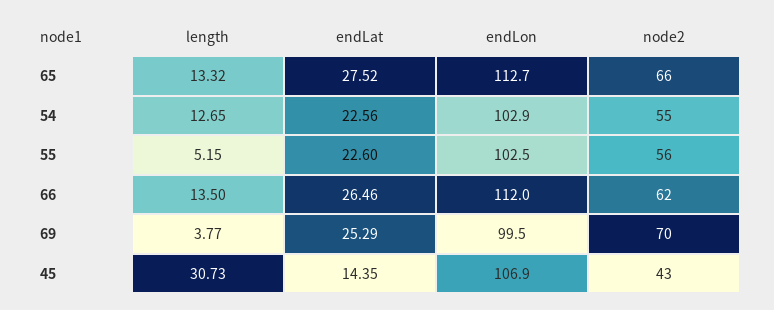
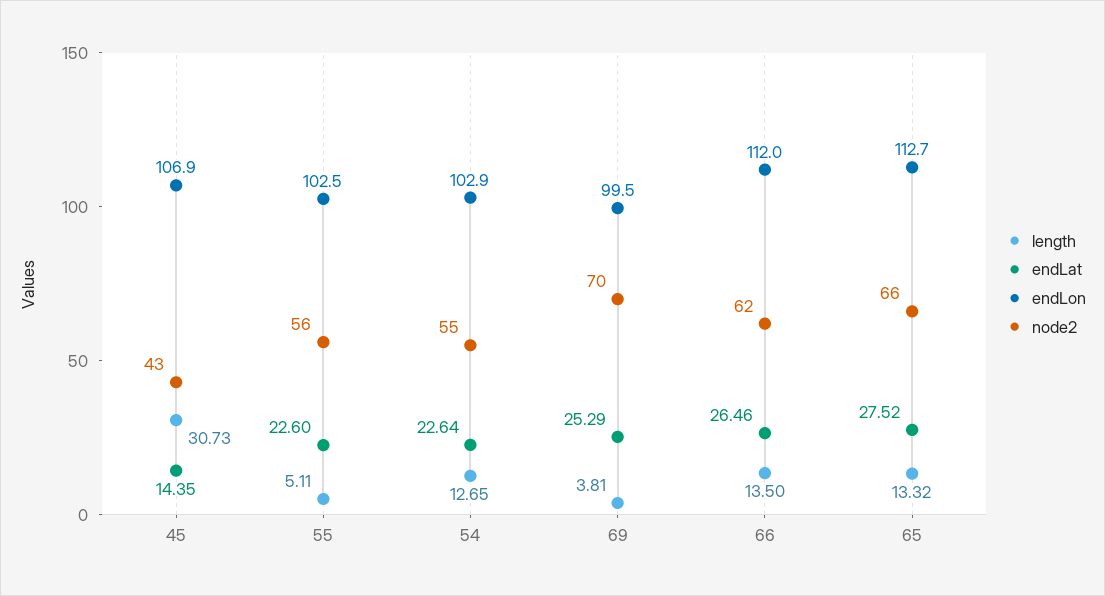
endLat, 54: 22.56 -> 22.64
length, 55: 5.15 -> 5.11
length, 69: 3.77 -> 3.81

